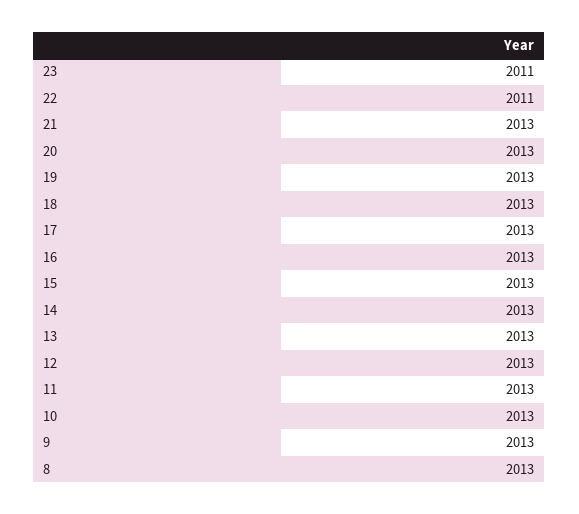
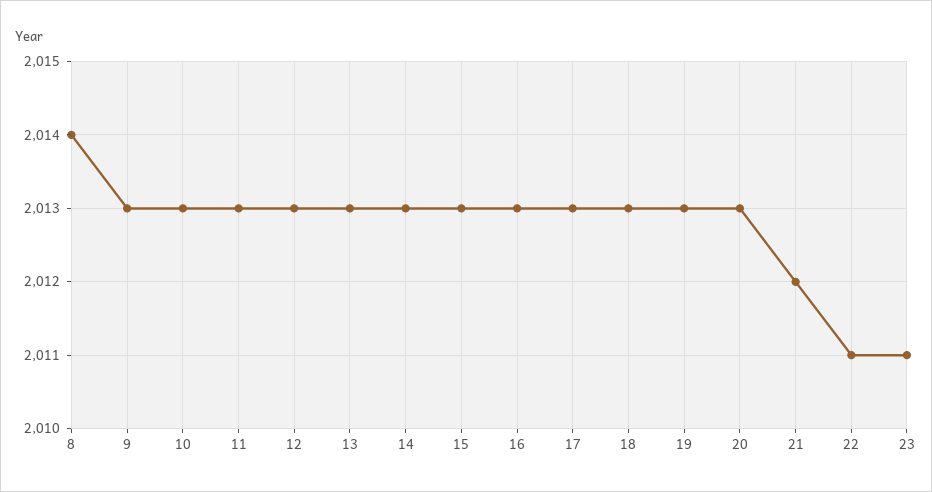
21: 2013 -> 2012
8: 2013 -> 2014

